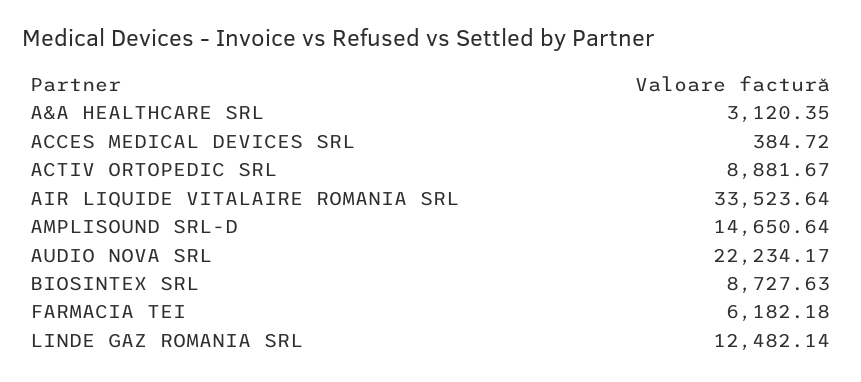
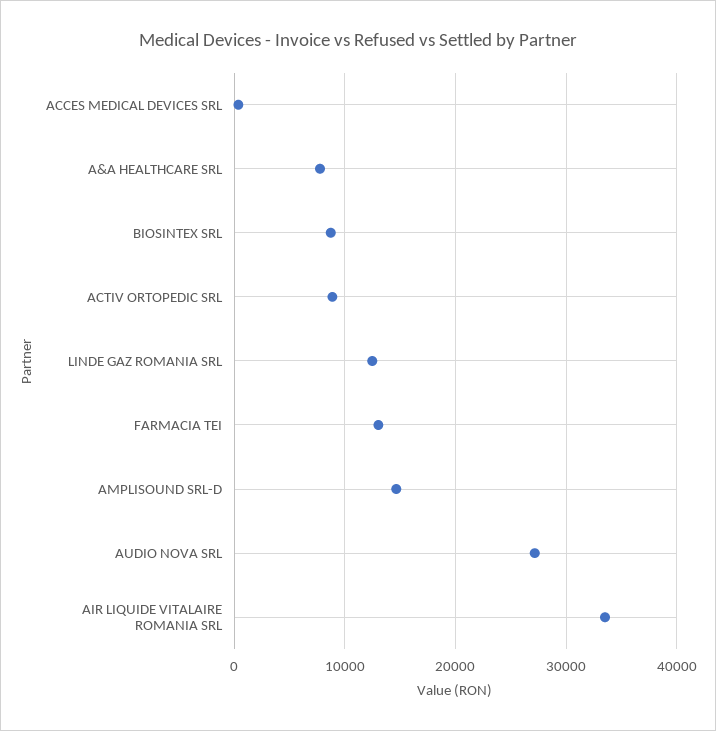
A&A HEALTHCARE SRL: 3120.35 -> 8000
AUDIO NOVA SRL: 22234.17 -> 27000
FARMACIA TEI: 6182.18 -> 13000

